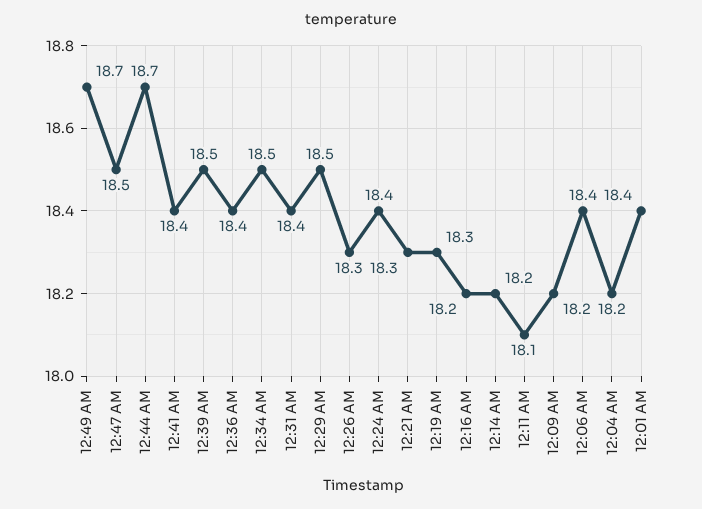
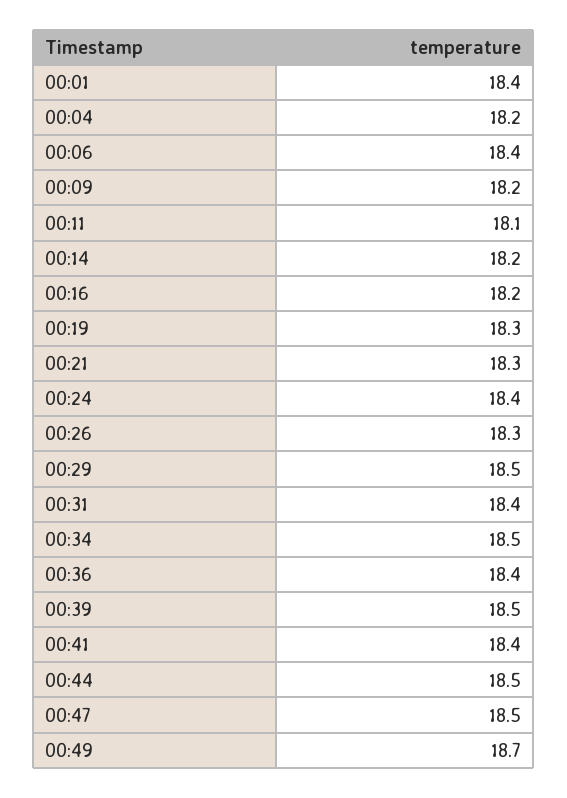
12:44 AM: 18.7 -> 18.5

